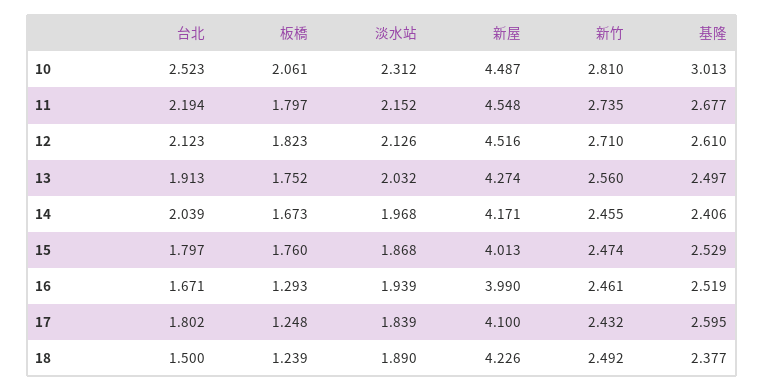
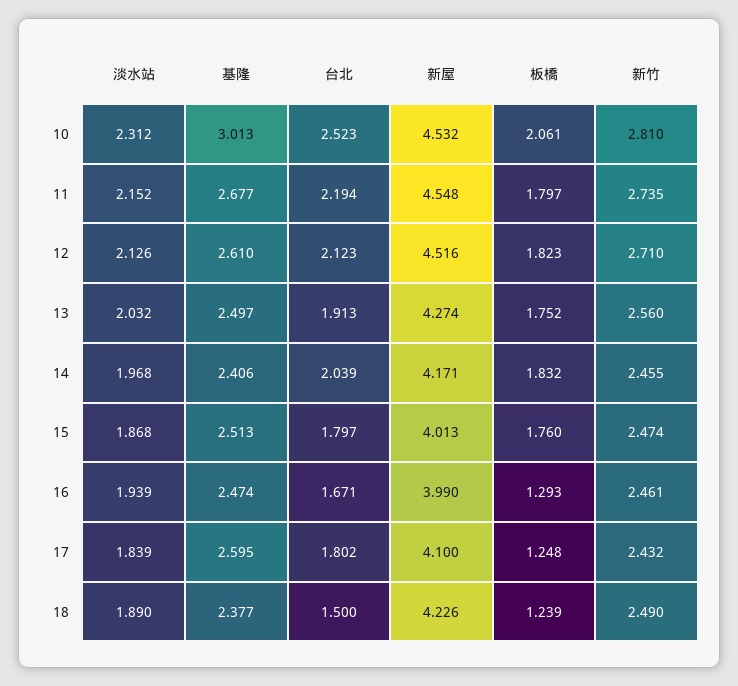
新屋, 10: 4.487 -> 4.532
板橋, 14: 1.673 -> 1.832
基隆, 15: 2.529 -> 2.513
基隆, 16: 2.519 -> 2.474
新竹, 18: 2.492 -> 2.49

